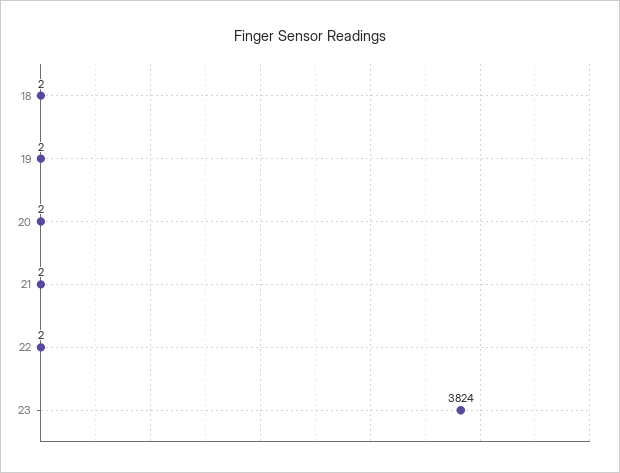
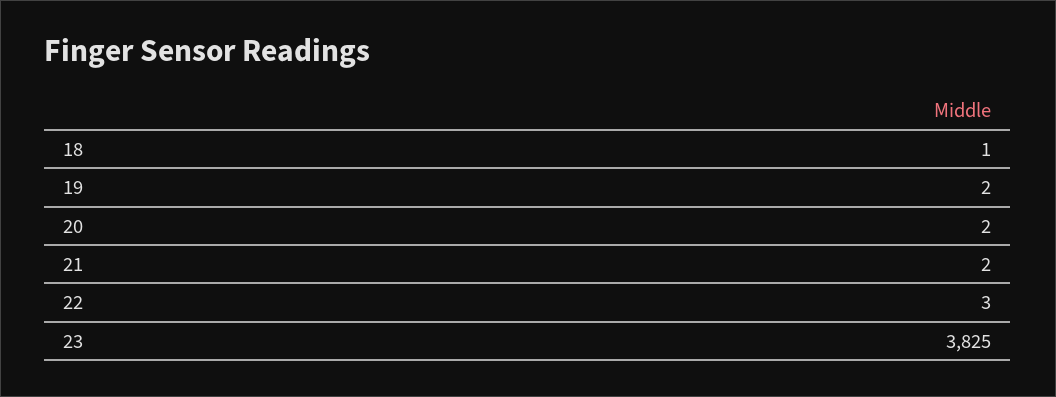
18: 2 -> 1
22: 2 -> 3
23: 3824 -> 3825

